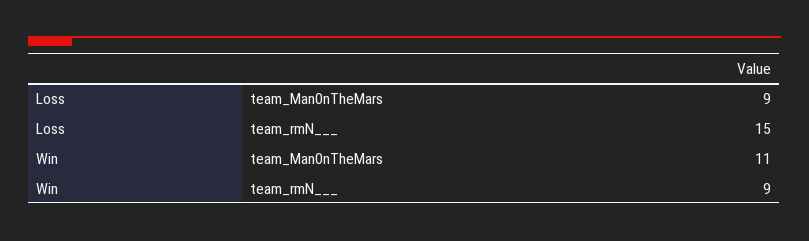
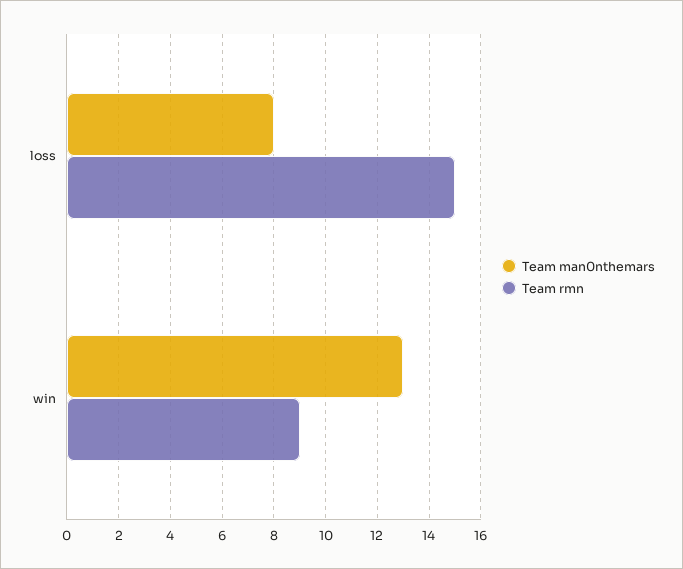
team_Man0nTheMars, Loss: 9 -> 8
team_Man0nTheMars, Win: 11 -> 13

